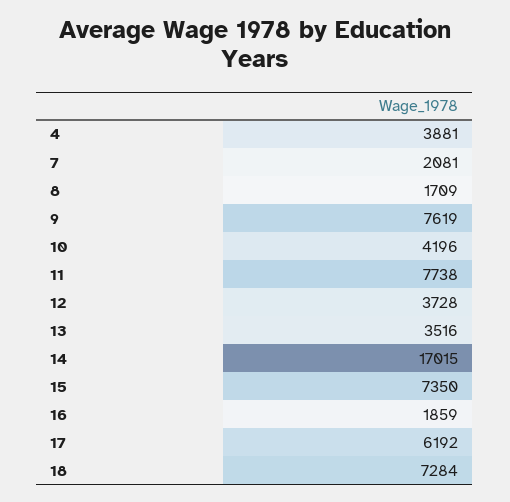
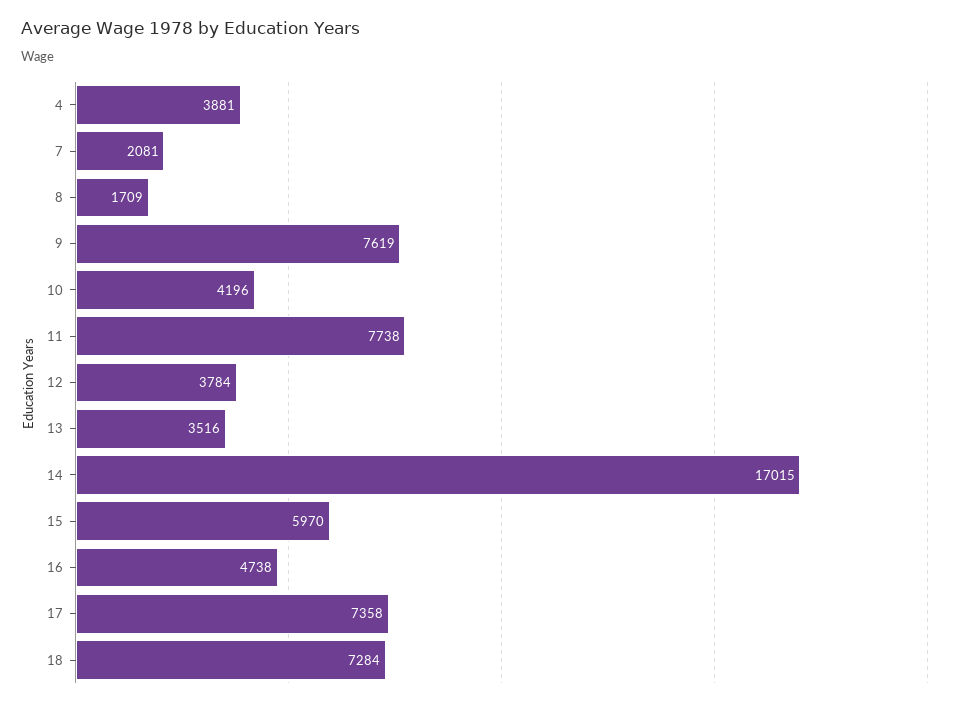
12: 3728 -> 3784
15: 7350 -> 5970
16: 1859 -> 4738
17: 6192 -> 7358

